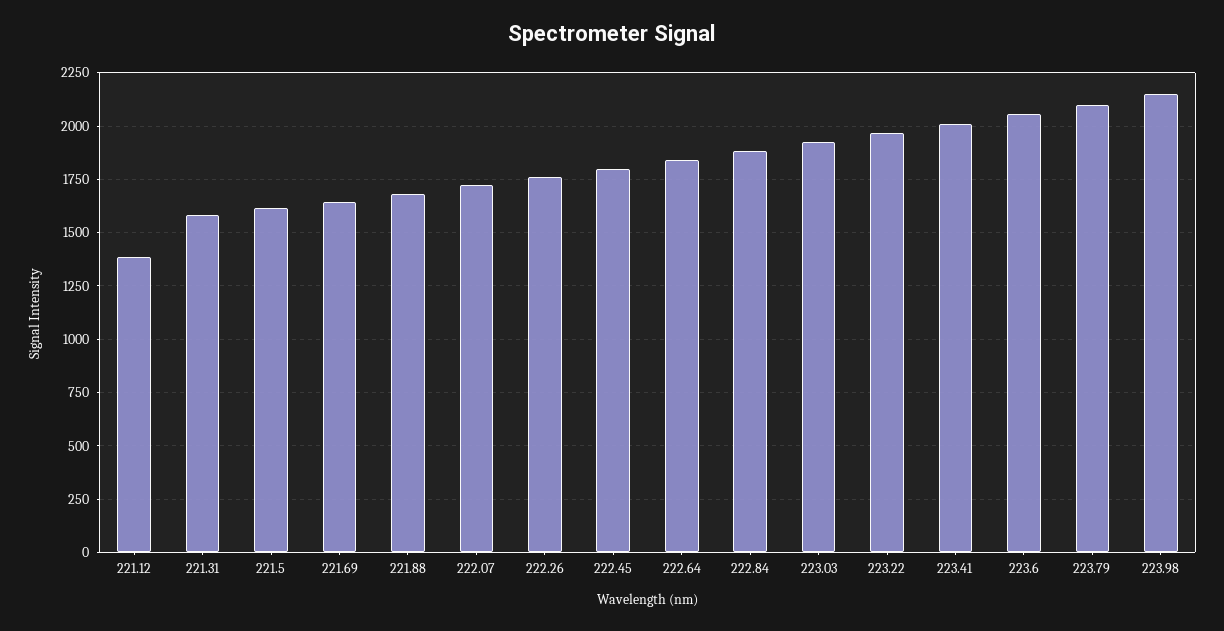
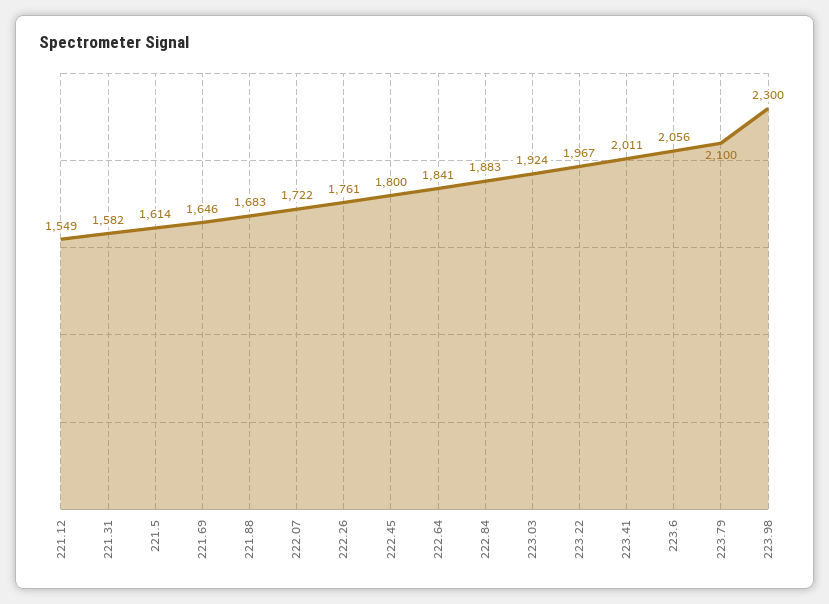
221.12: 1400 -> 1549
223.98: 2150 -> 2300

